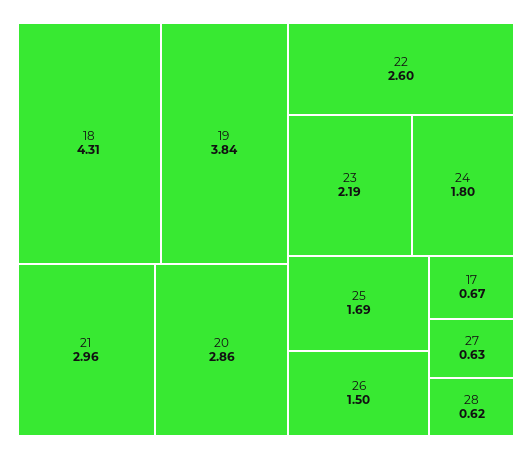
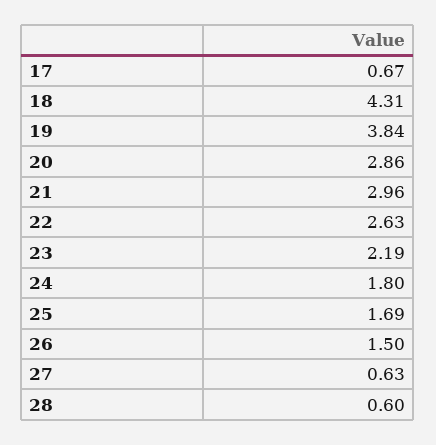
22: 2.6 -> 2.63
28: 0.62 -> 0.6

